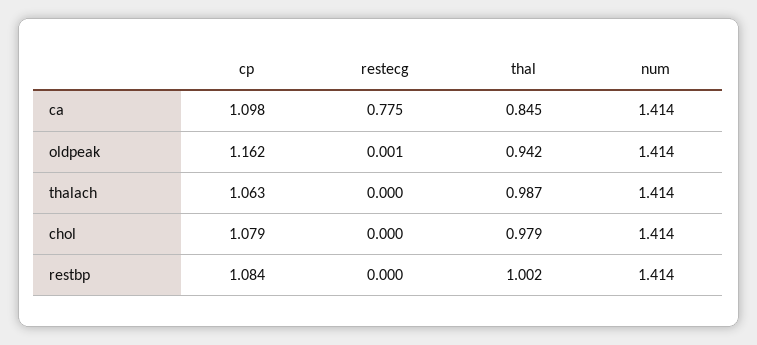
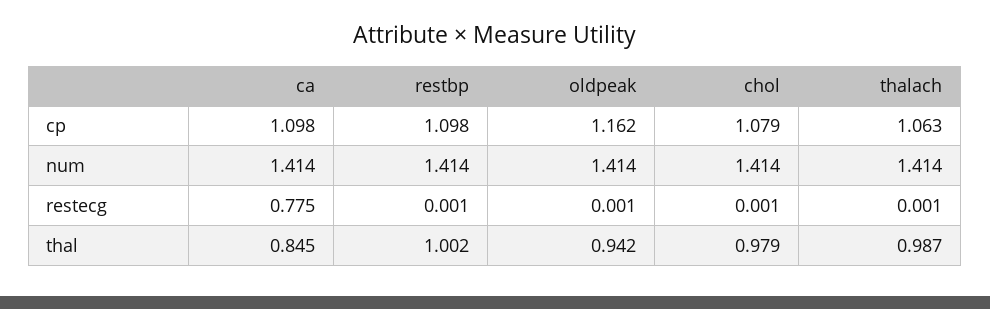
restecg, thalach: 0 -> 0.001
restecg, chol: 0 -> 0.001
cp, restbp: 1.084 -> 1.098
restecg, restbp: 0 -> 0.001

